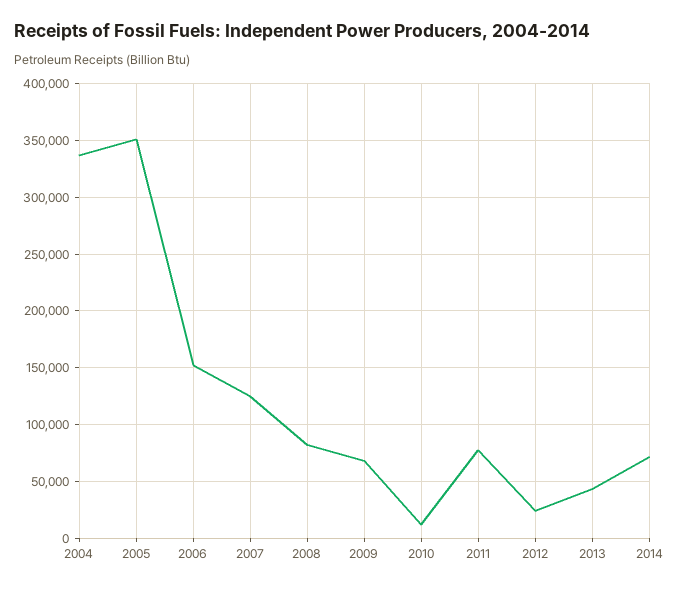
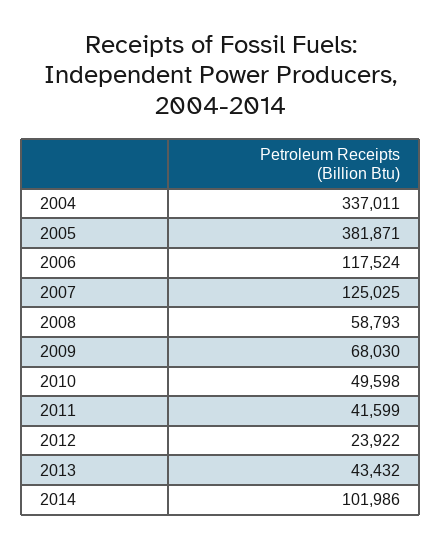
2005: 350000 -> 381871
2006: 150000 -> 117524
2008: 80000 -> 58793
2010: 10000 -> 49598
2011: 80000 -> 41599
2014: 70000 -> 101986

